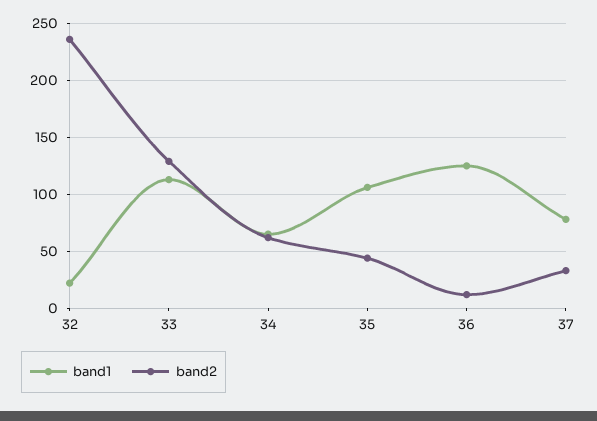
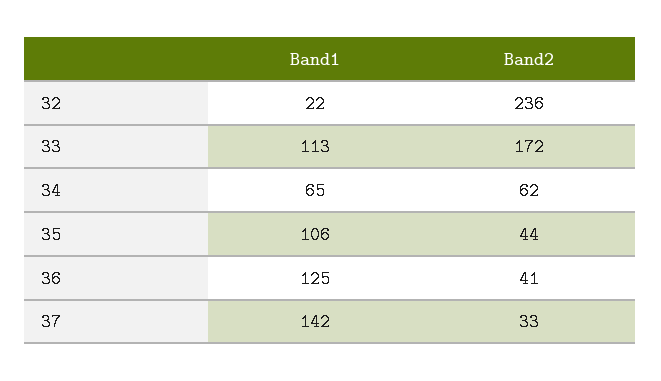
band2, 33: 130 -> 172
band2, 36: 10 -> 41
band1, 37: 80 -> 142

